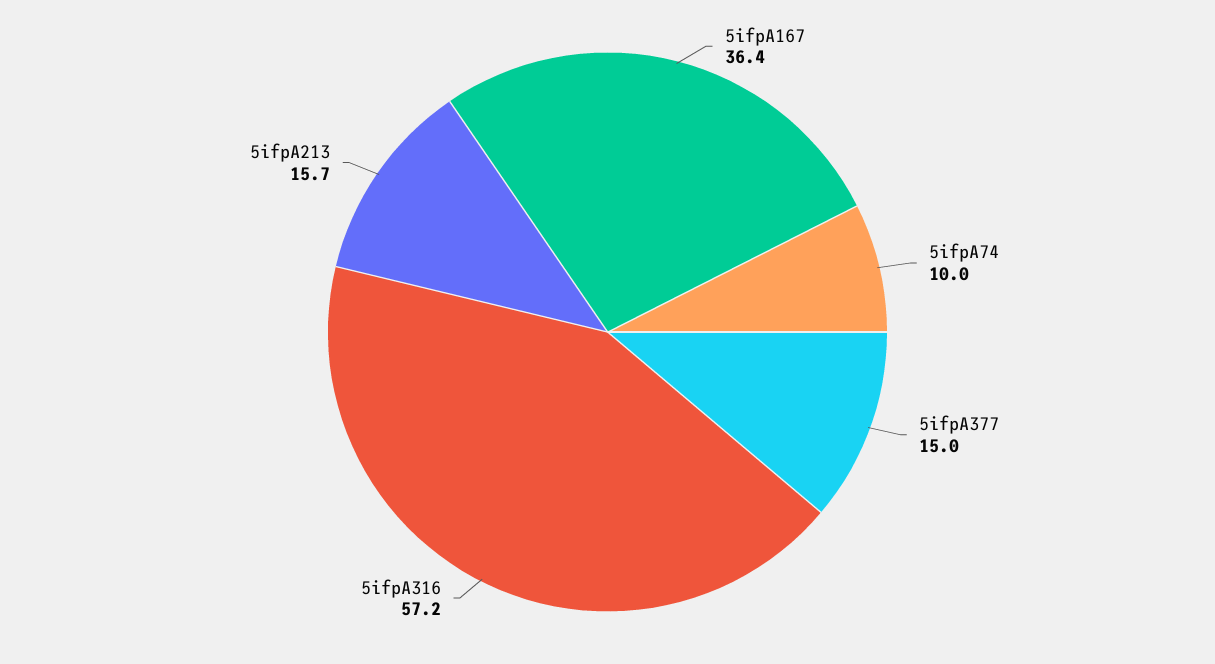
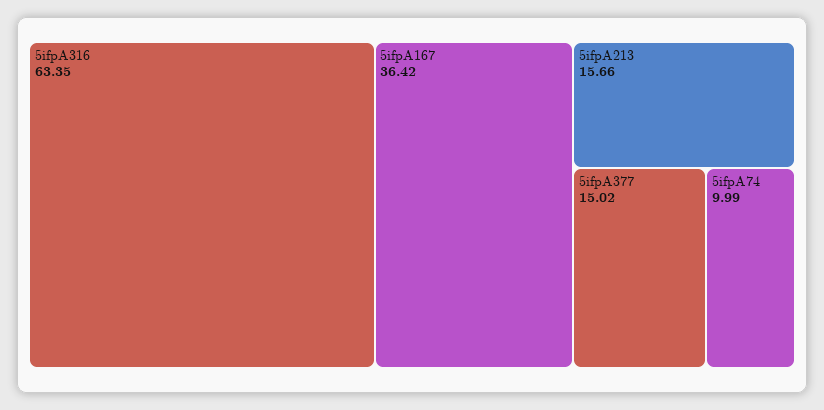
5ifpA316: 57.2 -> 63.35

